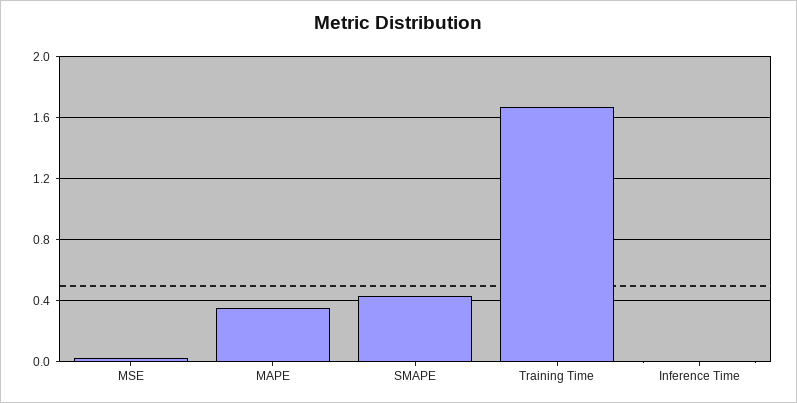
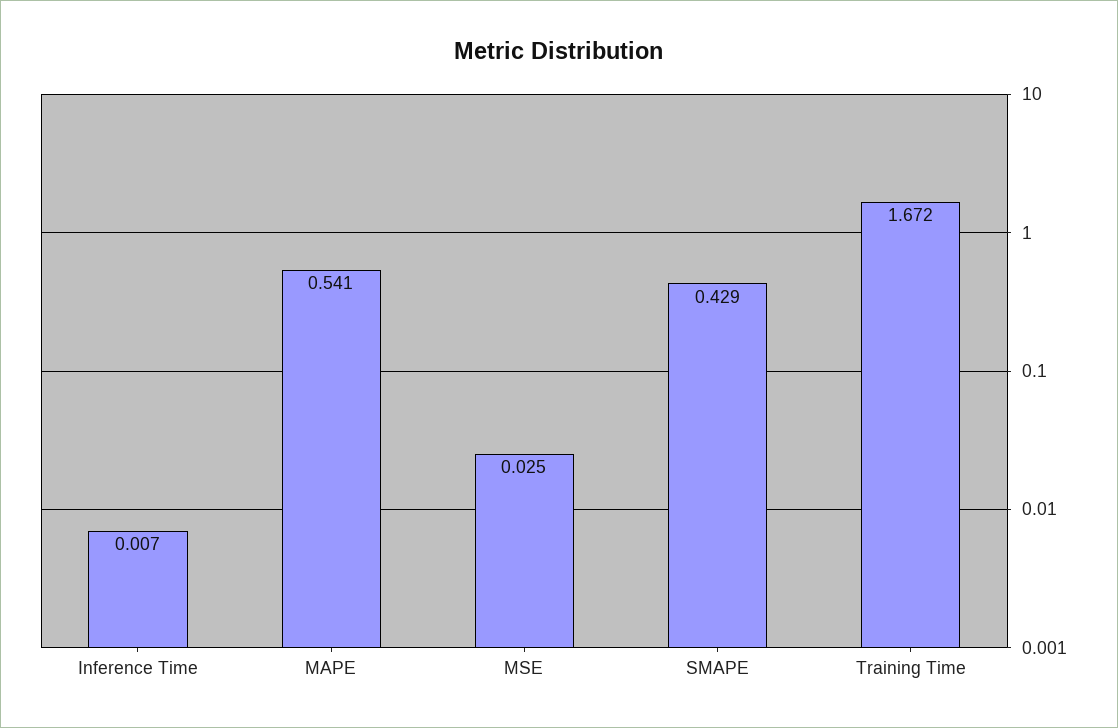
MAPE: 0.35 -> 0.541

